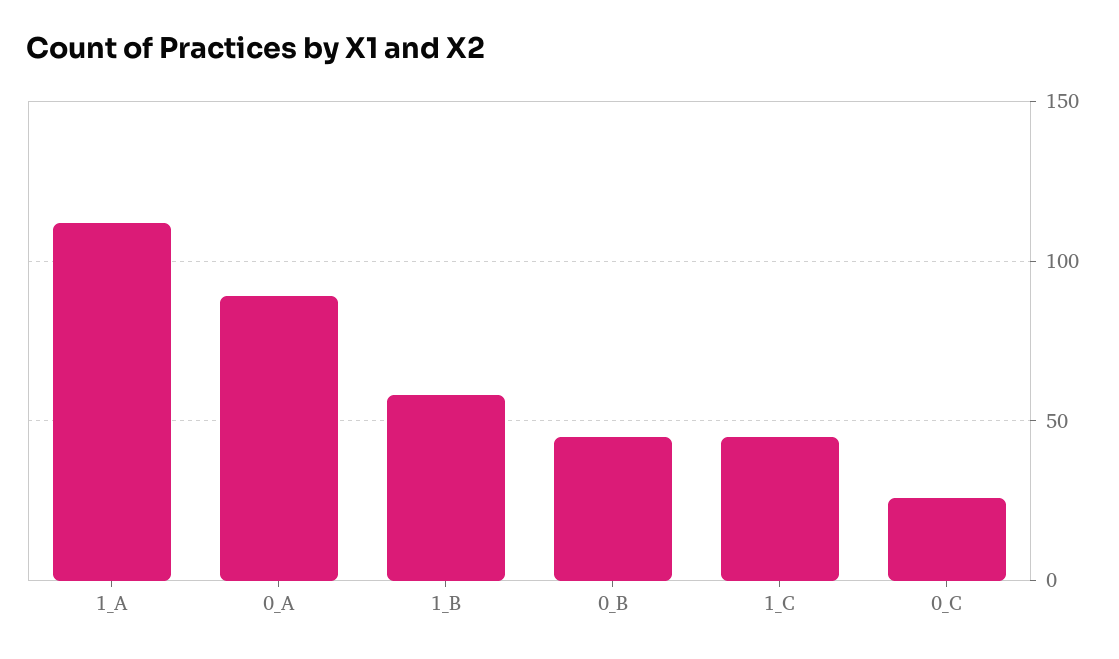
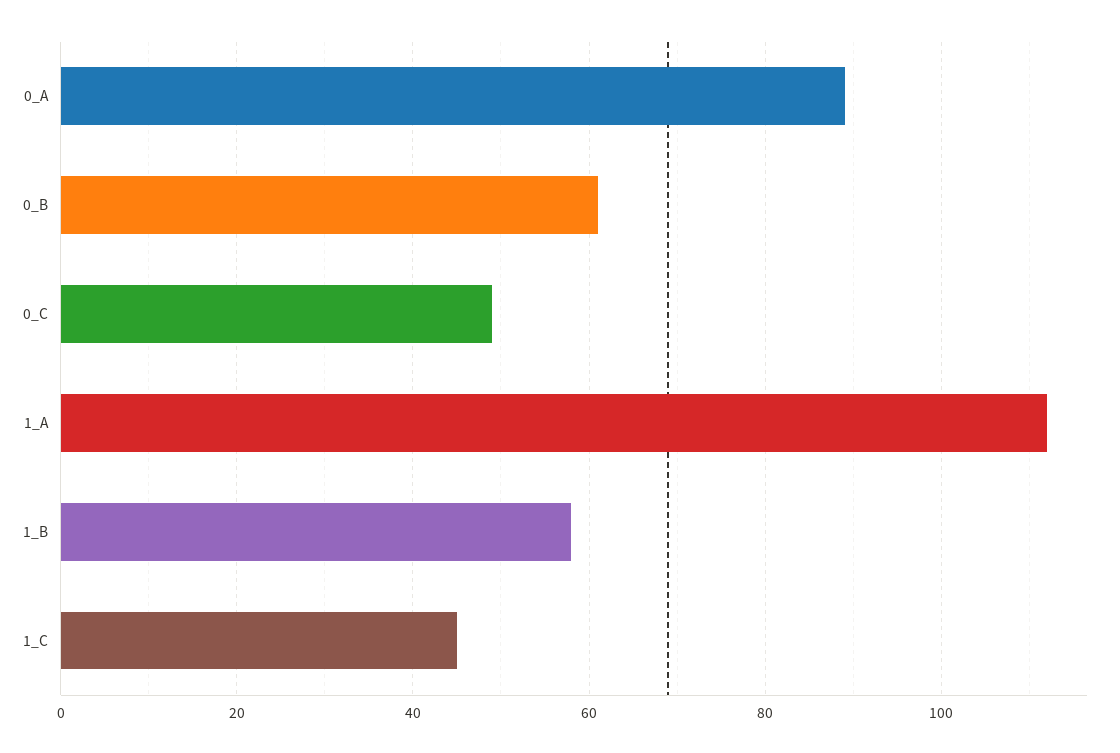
0_B: 45 -> 60
0_C: 25 -> 50

